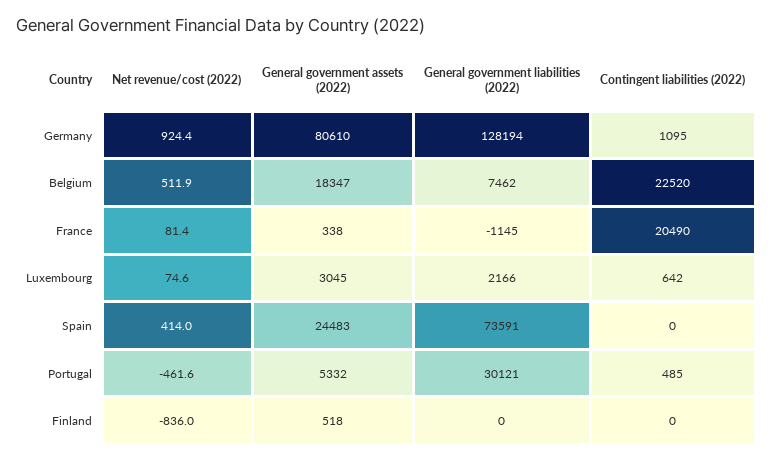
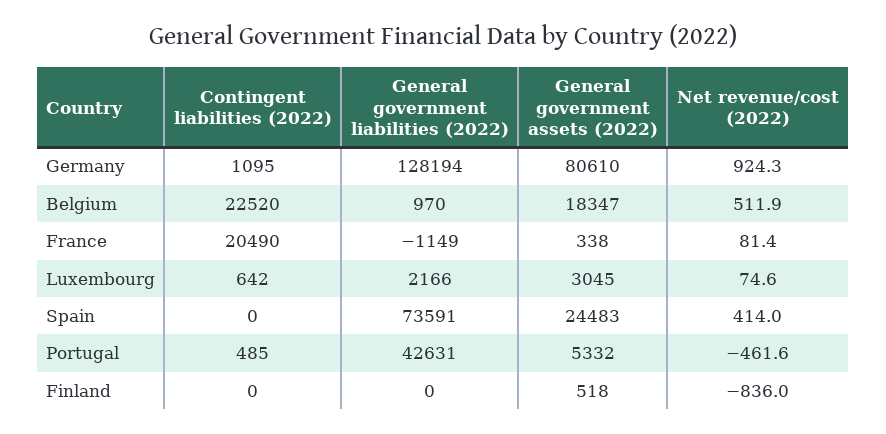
Net revenue/cost (2022), Germany: 924.4 -> 924.3
General government liabilities (2022), Belgium: 7462 -> 970
General government liabilities (2022), France: -1145 -> -1149
General government liabilities (2022), Portugal: 30121 -> 42631

